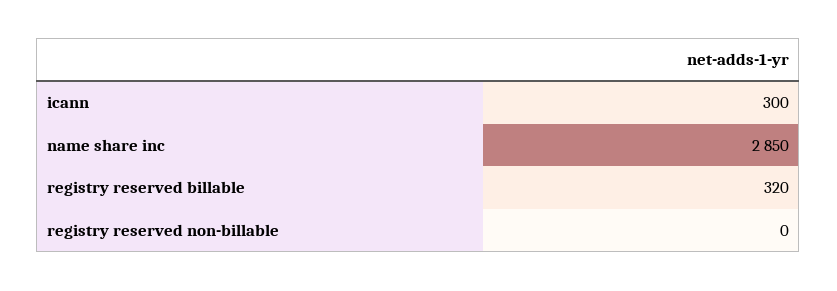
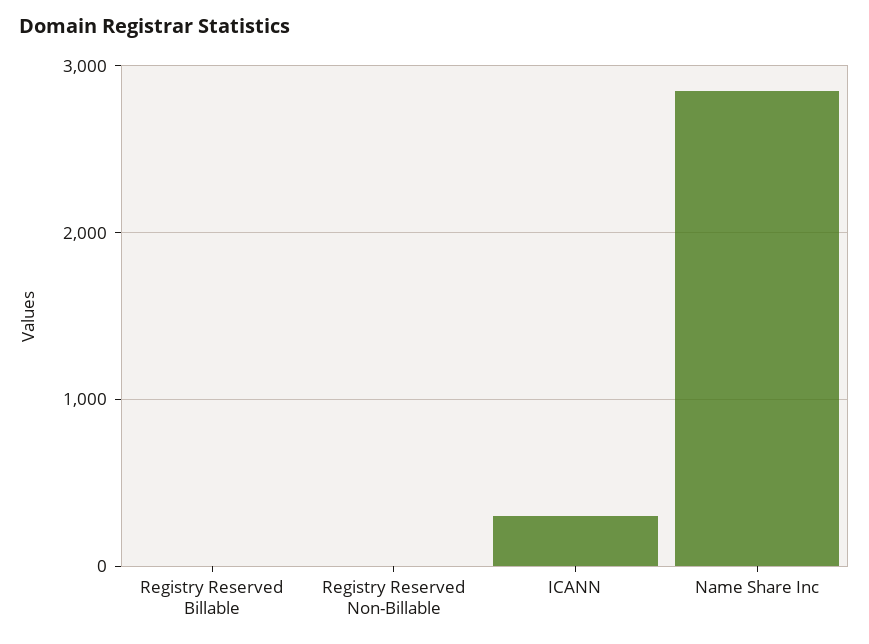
registry reserved billable: 320 -> 0

